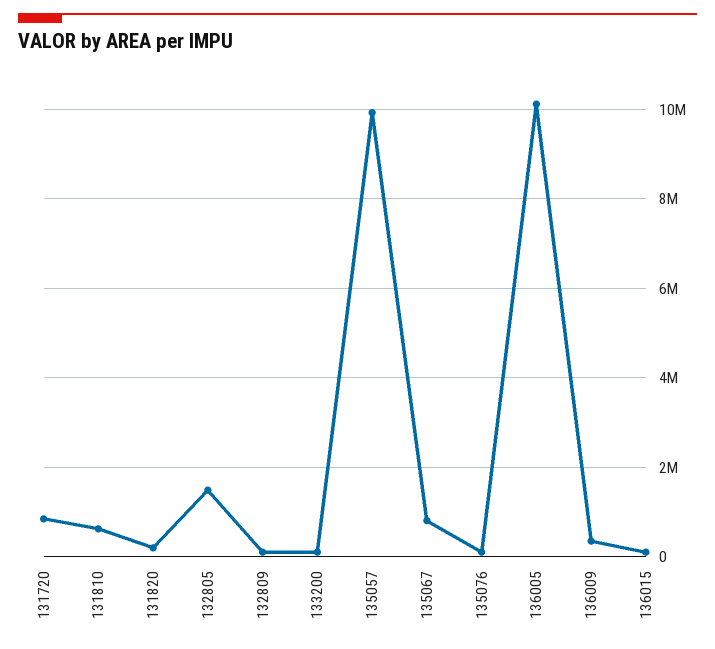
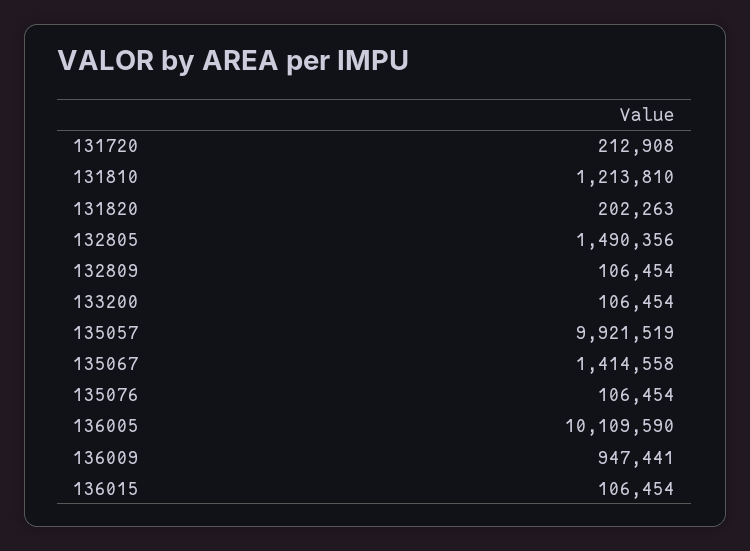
131720: 800000 -> 212908
131810: 600000 -> 1213810
135067: 800000 -> 1414558
136009: 400000 -> 947441

